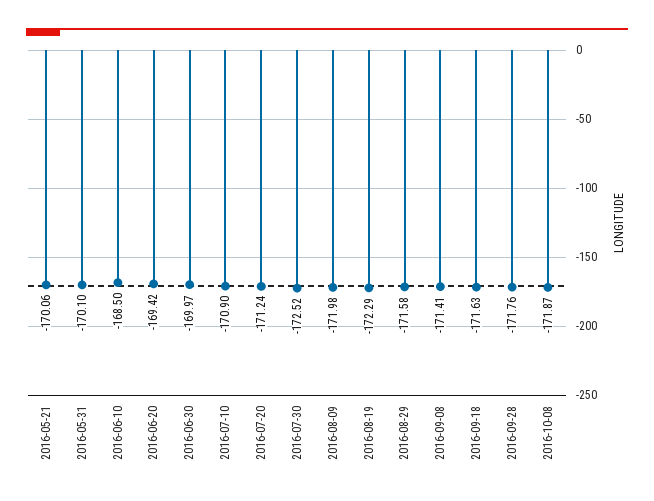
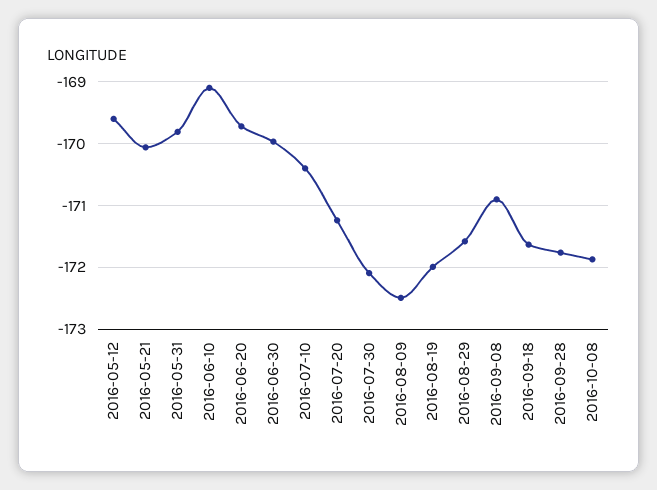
2016-05-31: -170.1 -> -169.8
2016-06-10: -168.5 -> -169.1
2016-06-20: -169.42 -> -169.7
2016-07-10: -170.9 -> -170.4
2016-07-30: -172.52 -> -172.1
2016-08-09: -171.98 -> -172.5
2016-08-19: -172.29 -> -172
2016-09-08: -171.41 -> -170.9
2016-05-12: none -> -169.6

